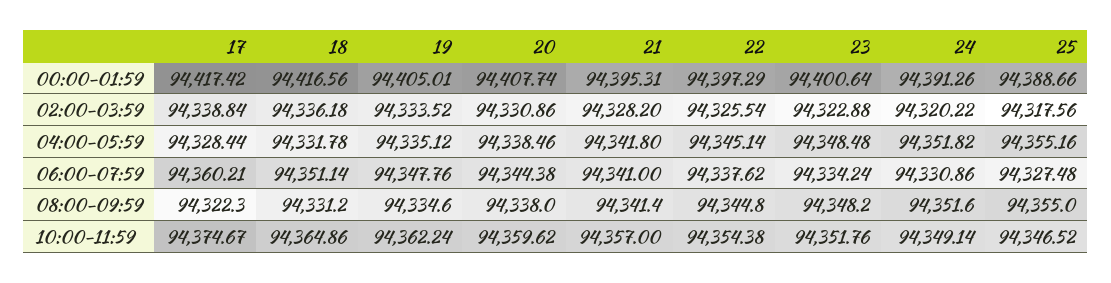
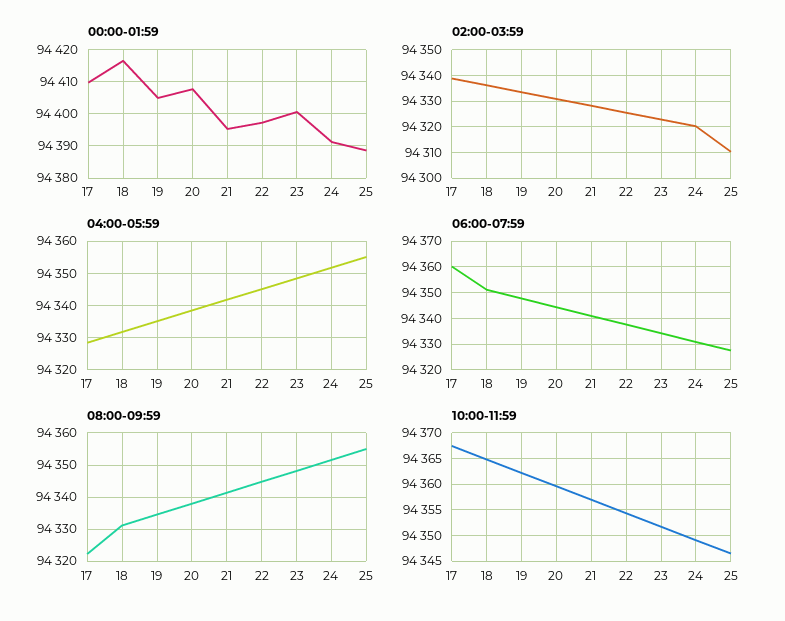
00:00-01:59, 17: 94417.42 -> 94410
02:00-03:59, 25: 94317.56 -> 94310
10:00-11:59, 17: 94374.67 -> 94367.5

